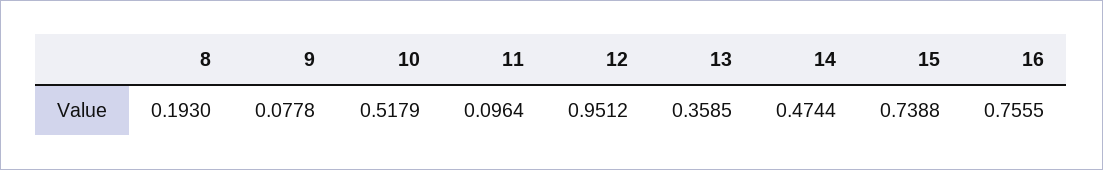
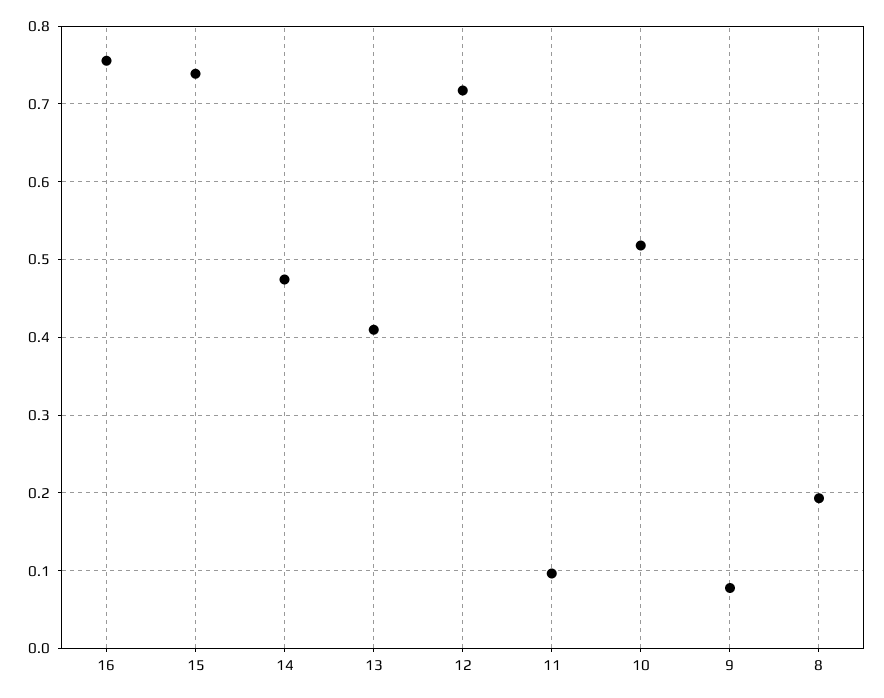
12: 0.9512 -> 0.72
13: 0.3585 -> 0.41

